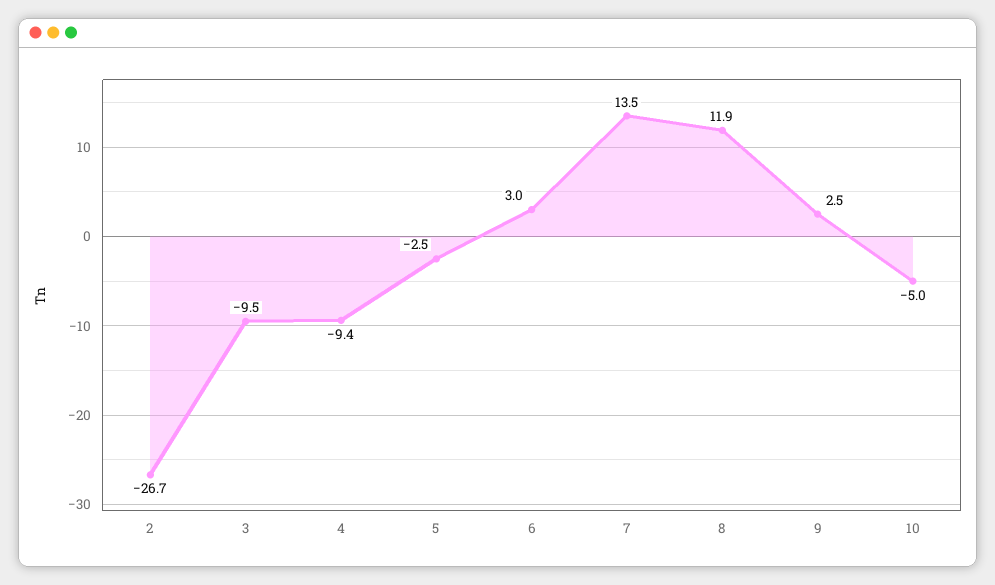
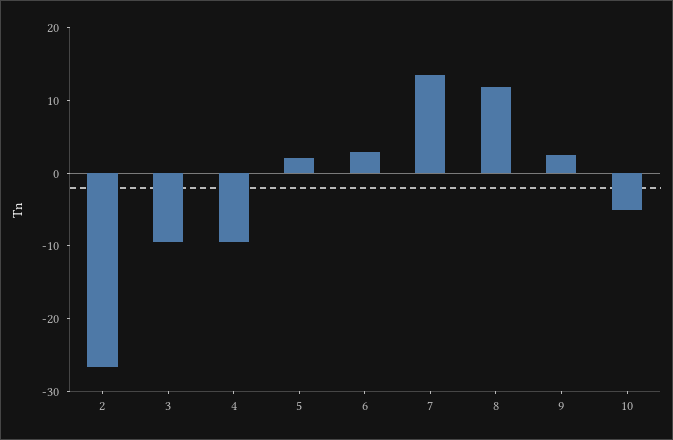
5: -2.5 -> 2

